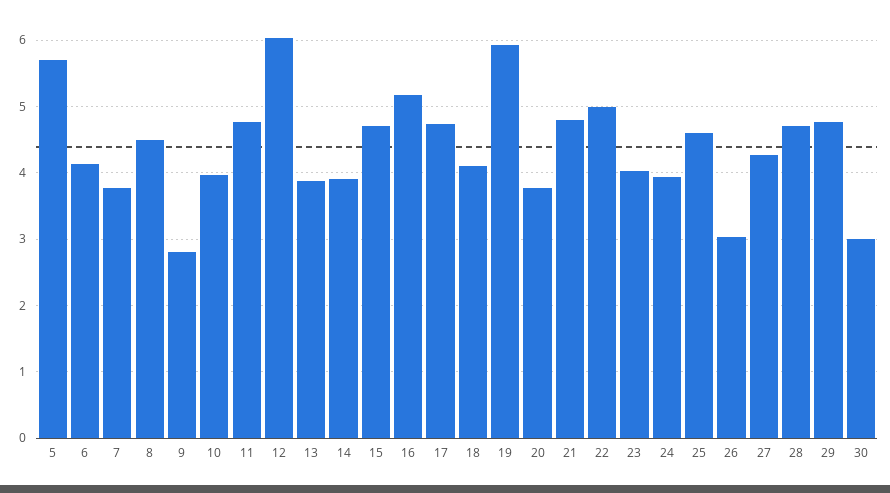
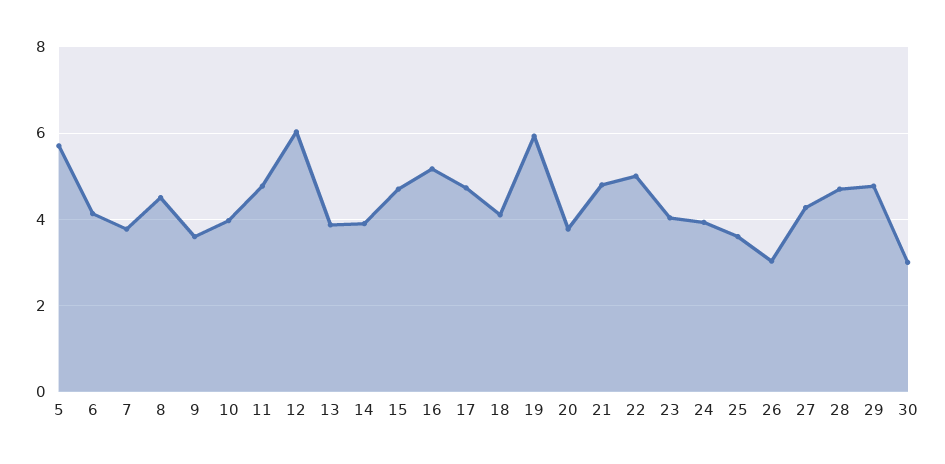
9: 2.8 -> 3.6
25: 4.6 -> 3.6

